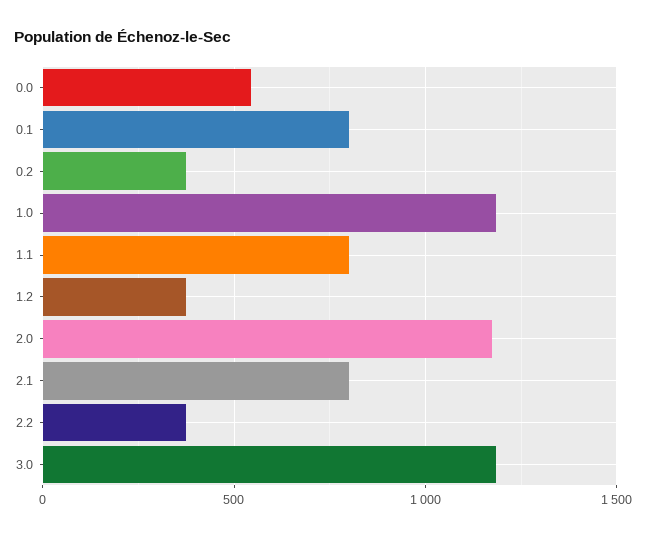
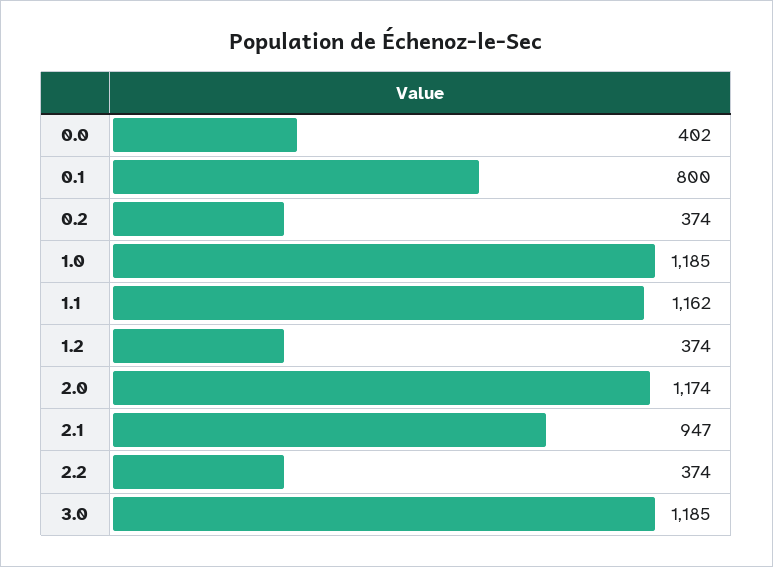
0.0: 550 -> 402
1.1: 800 -> 1162
2.1: 800 -> 947

